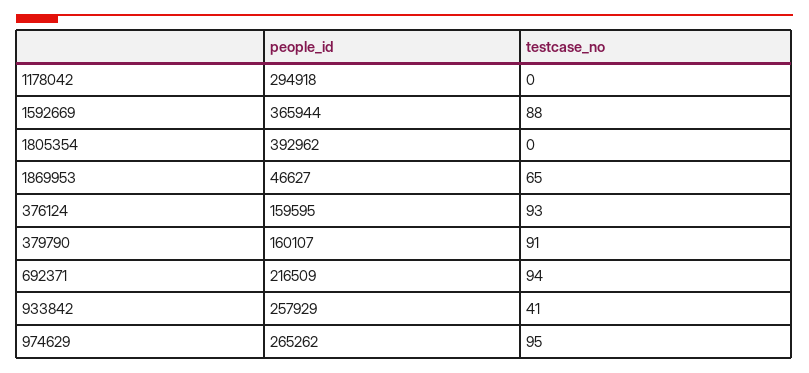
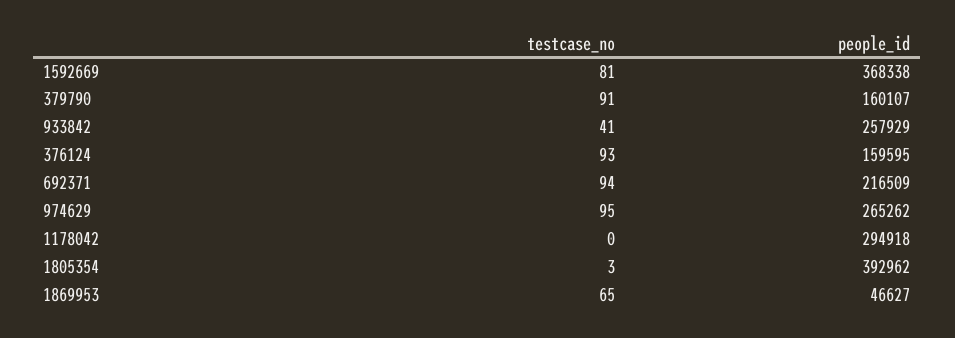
people_id, 1592669: 365944 -> 368338
testcase_no, 1592669: 88 -> 81
testcase_no, 1805354: 0 -> 3

